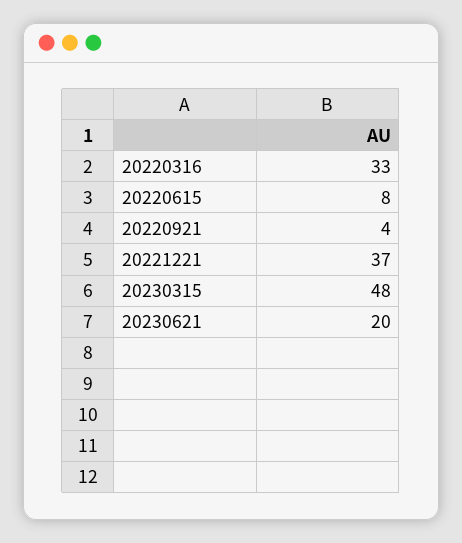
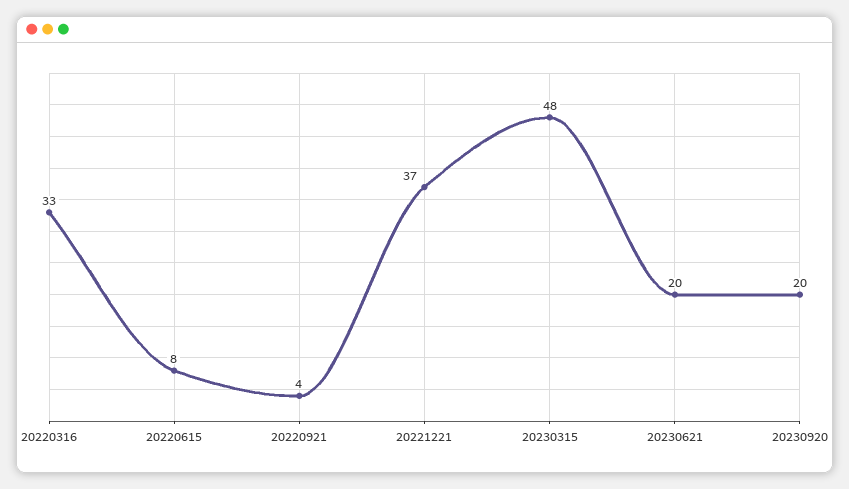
20230920: none -> 20

